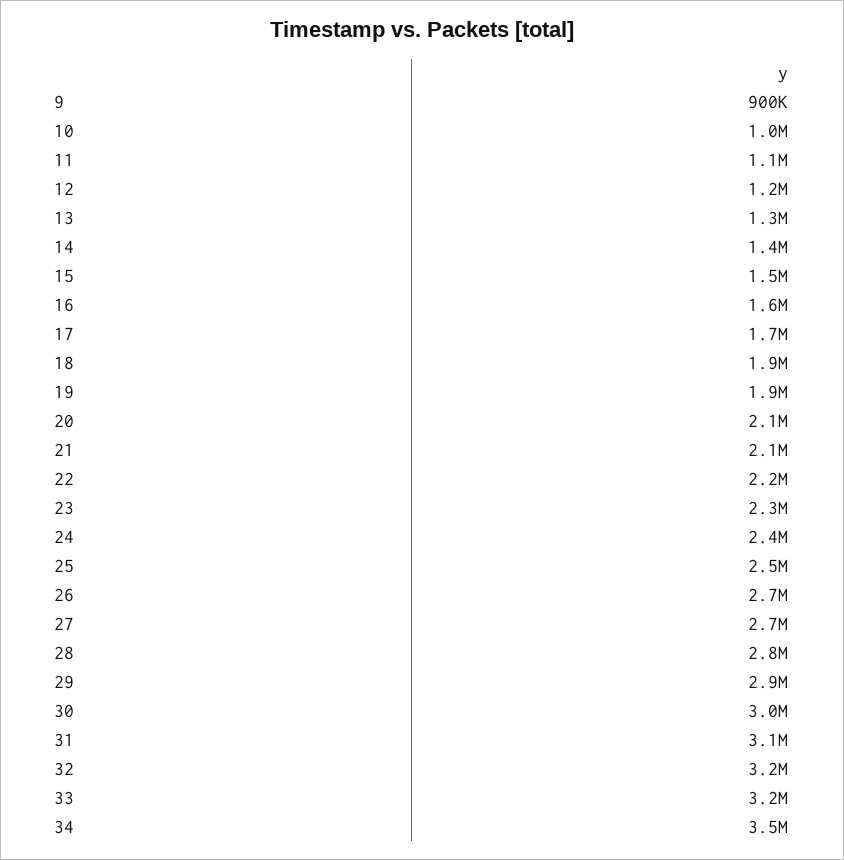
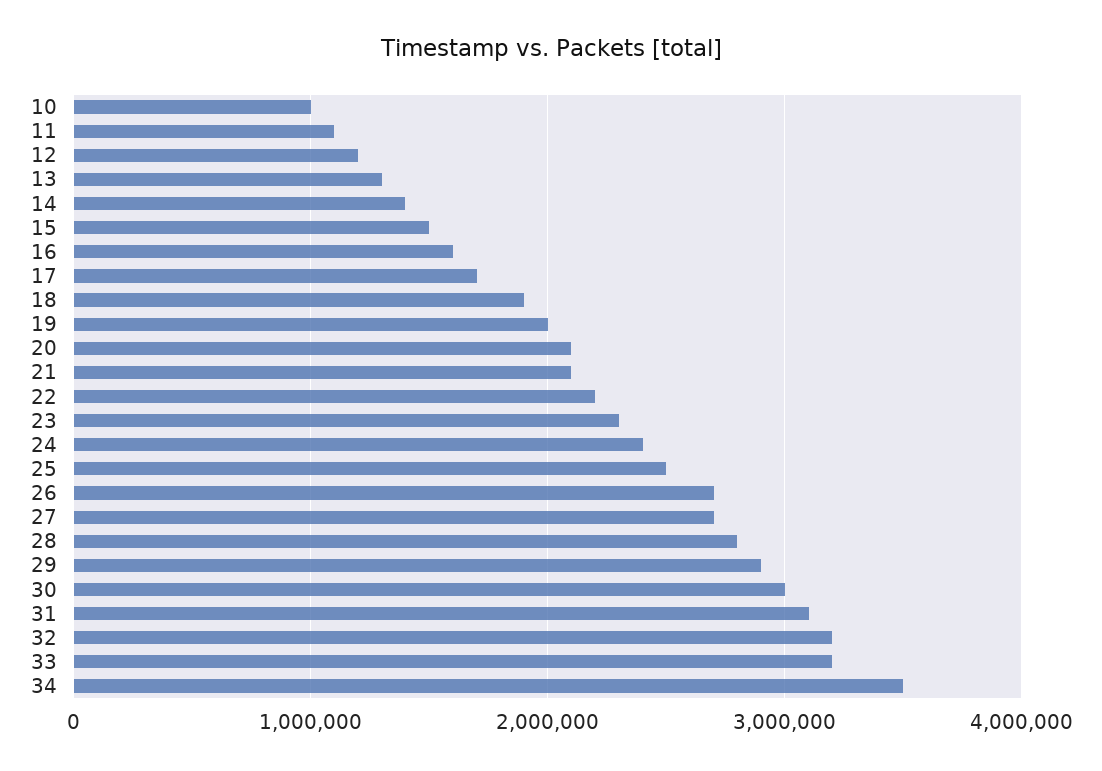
9: 900000 -> none
19: 1900000 -> 2000000

